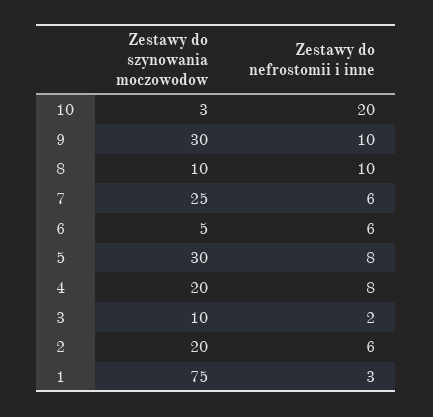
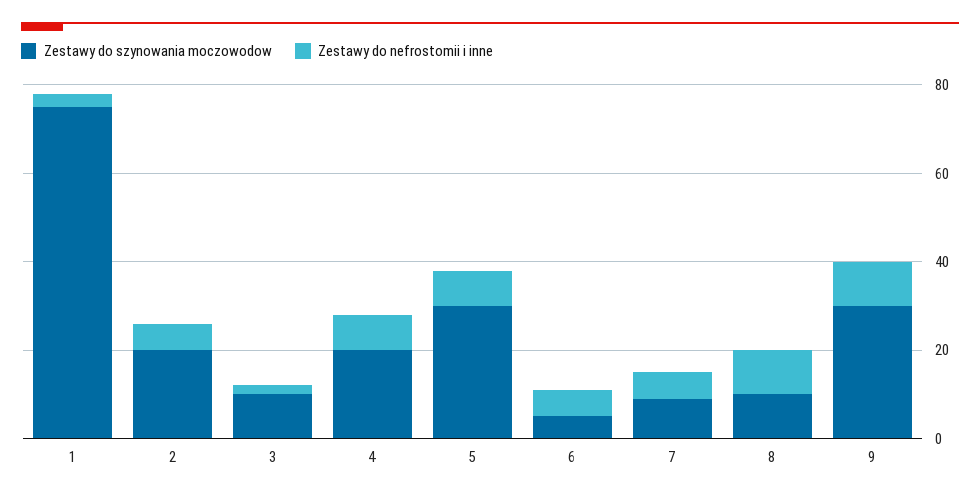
Zestawy do szynowania moczowodow, 10: 3 -> none
Zestawy do nefrostomii i inne, 10: 20 -> none
Zestawy do szynowania moczowodow, 7: 25 -> 10

